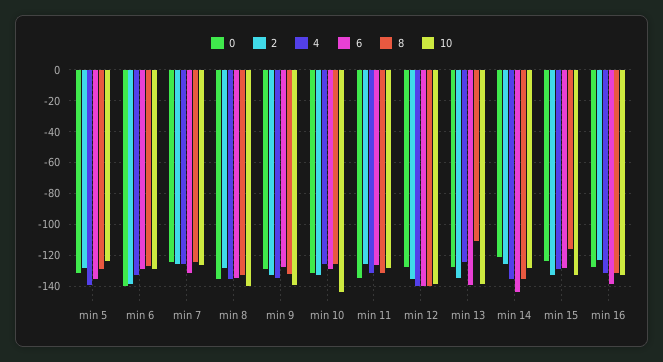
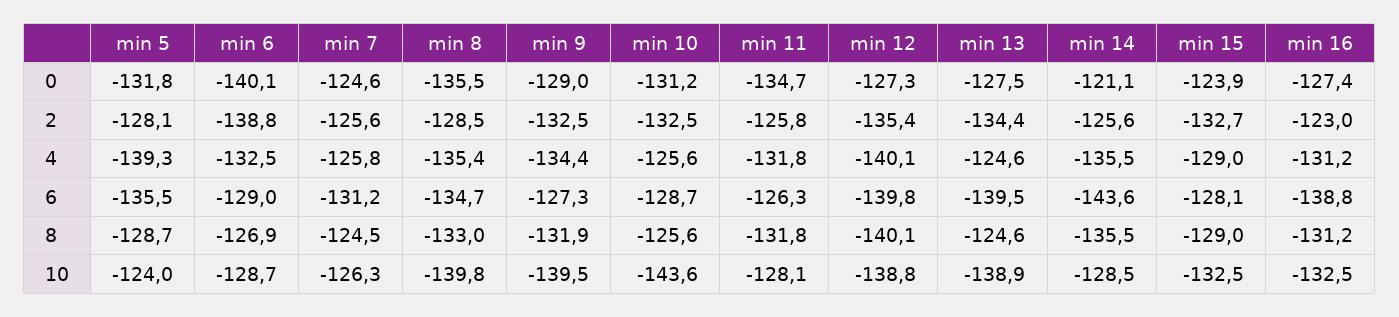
8, min 13: -110 -> -124.6
8, min 15: -115 -> -129

